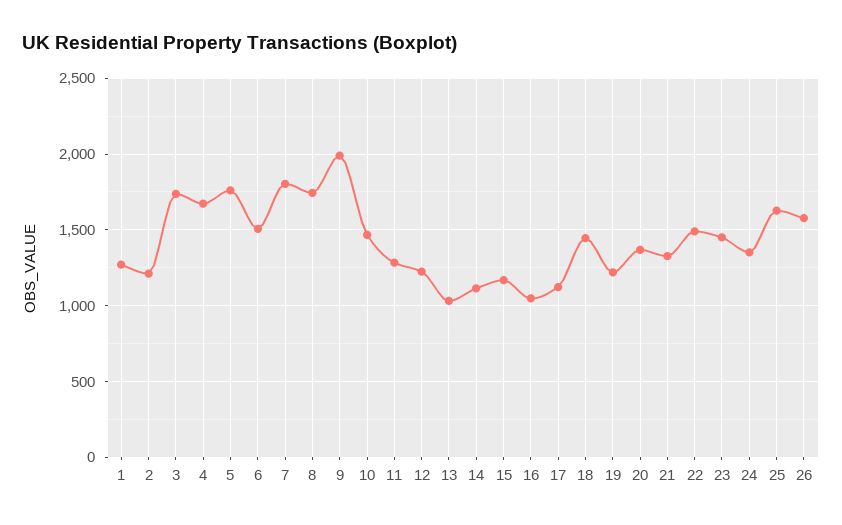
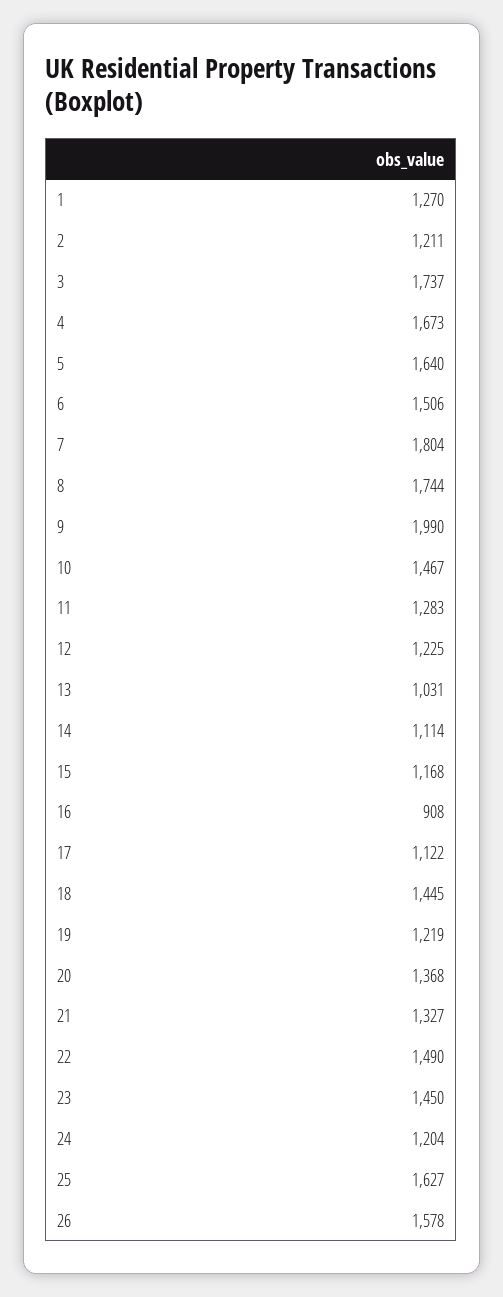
5: 1750 -> 1640
16: 1050 -> 908
24: 1350 -> 1204

